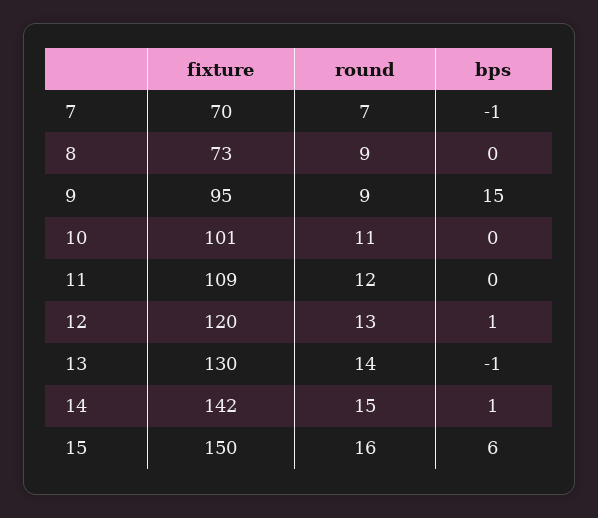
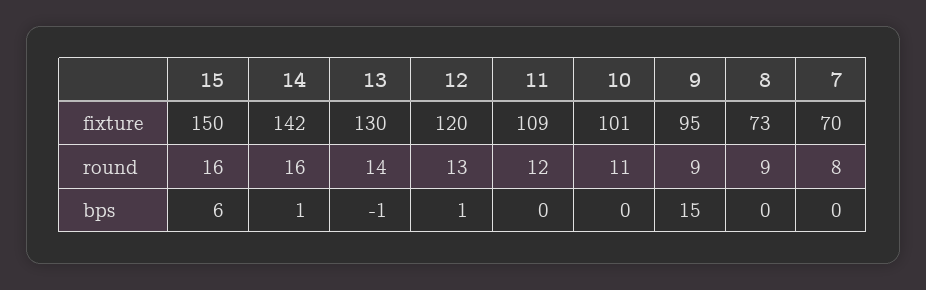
round, 7: 7 -> 8
bps, 7: -1 -> 0
round, 14: 15 -> 16

